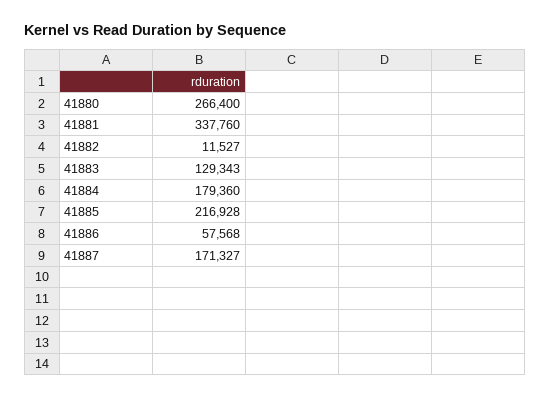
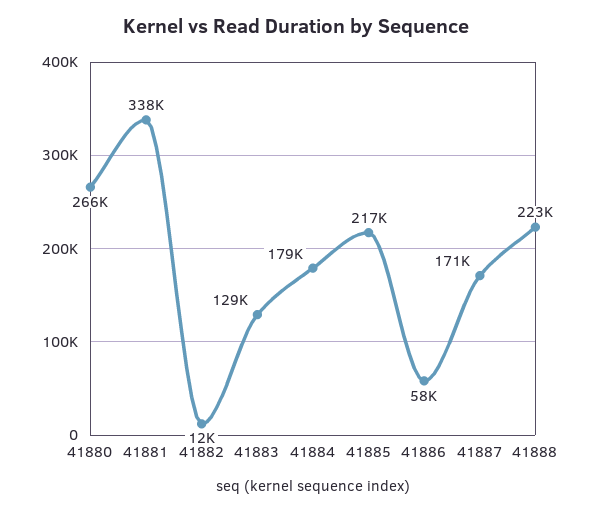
41888: none -> 223000

